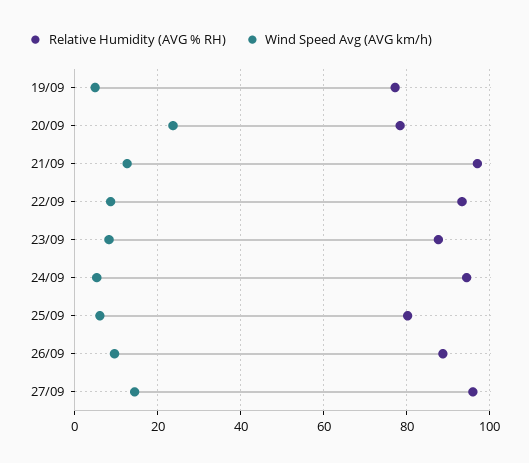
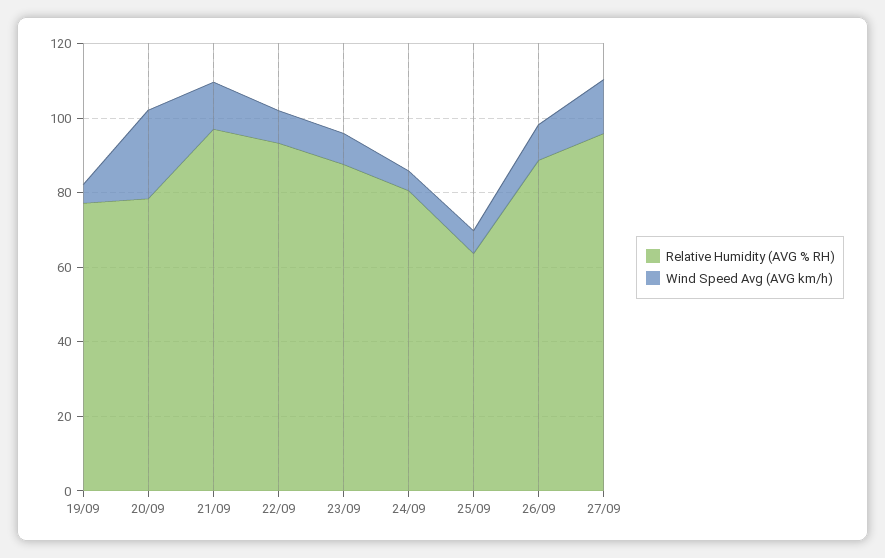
Relative Humidity (AVG % RH), 24/09: 94 -> 80
Relative Humidity (AVG % RH), 25/09: 80 -> 65

